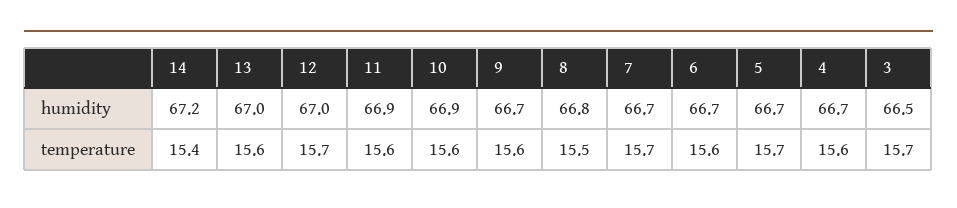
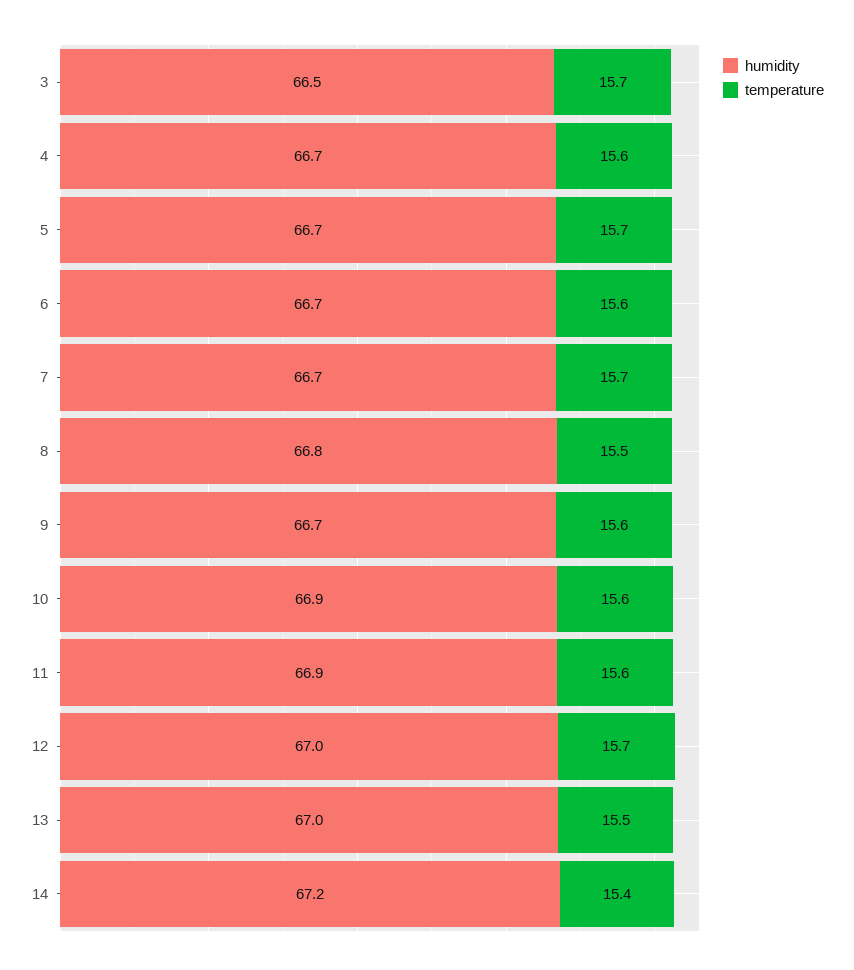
temperature, 13: 15.6 -> 15.5

